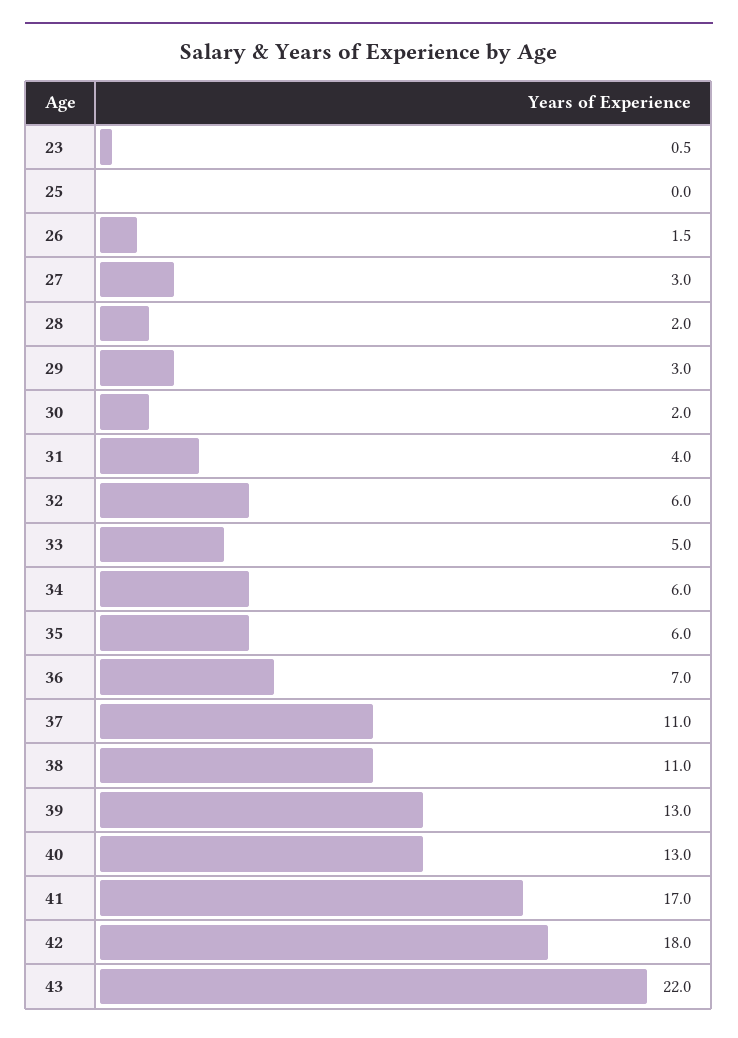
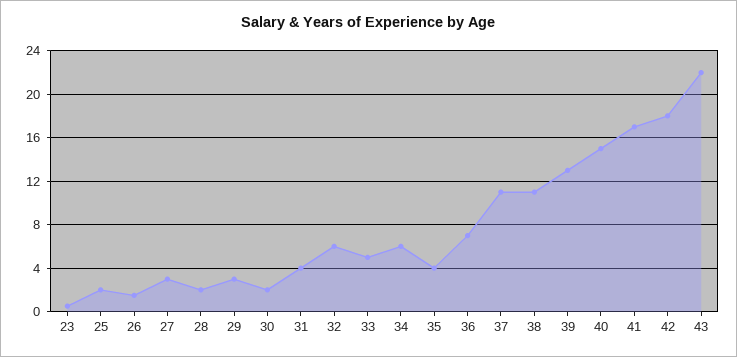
25: 0 -> 2
35: 6 -> 4
40: 13 -> 15

